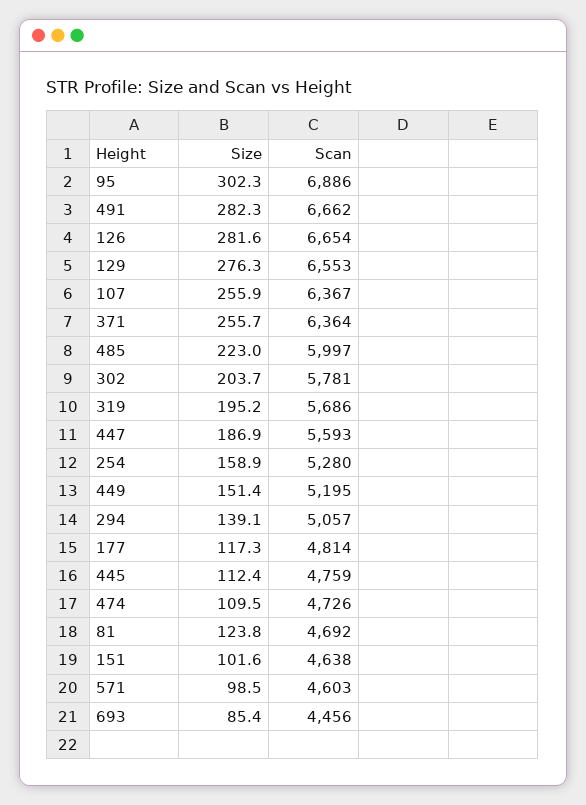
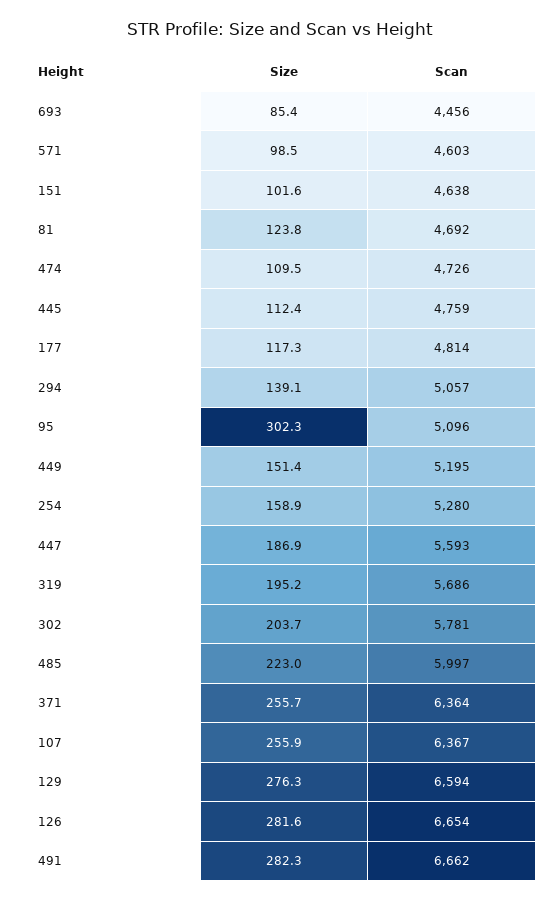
Scan, 95: 6886 -> 5096
Scan, 129: 6553 -> 6594

